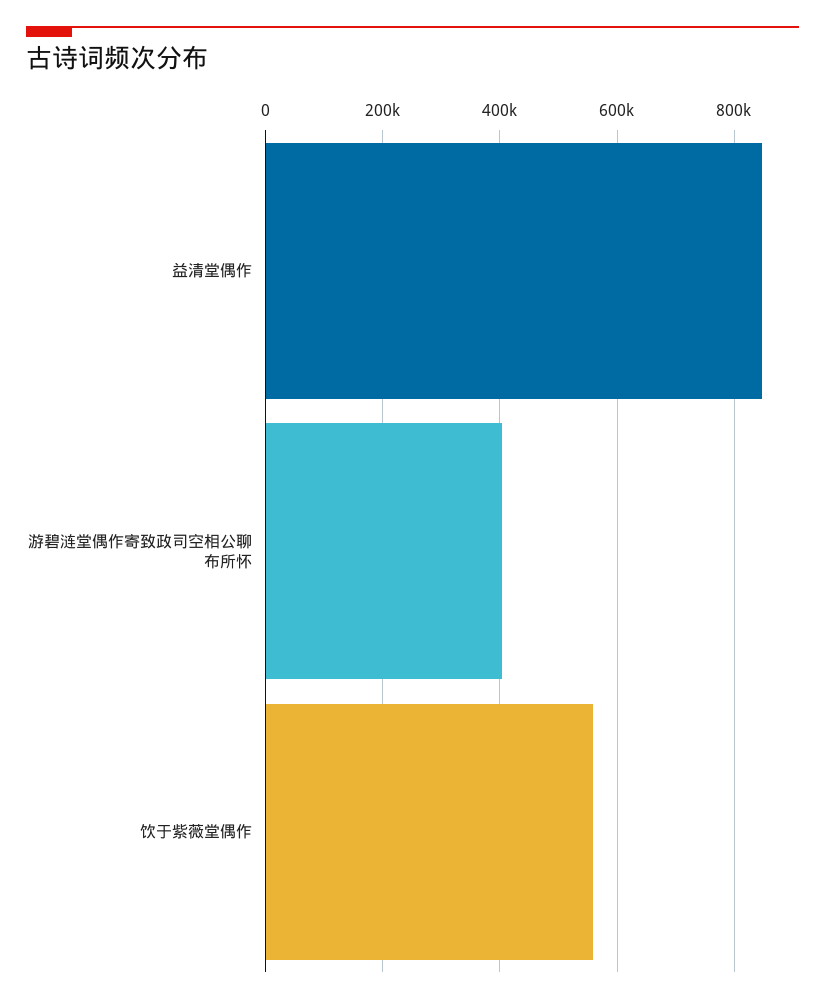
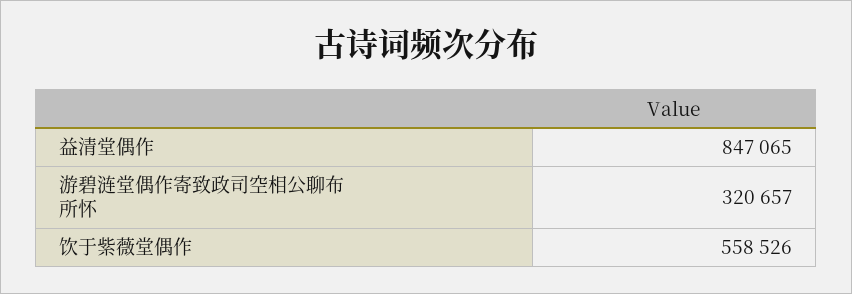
游碧涟堂偶作寄致政司空相公聊布所怀: 400000 -> 320657

